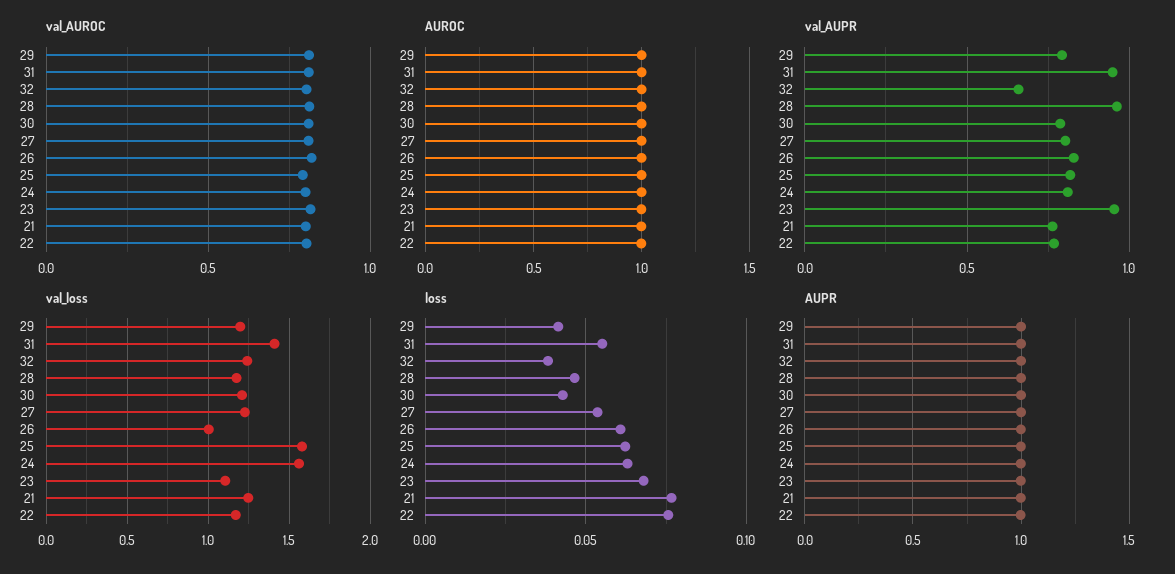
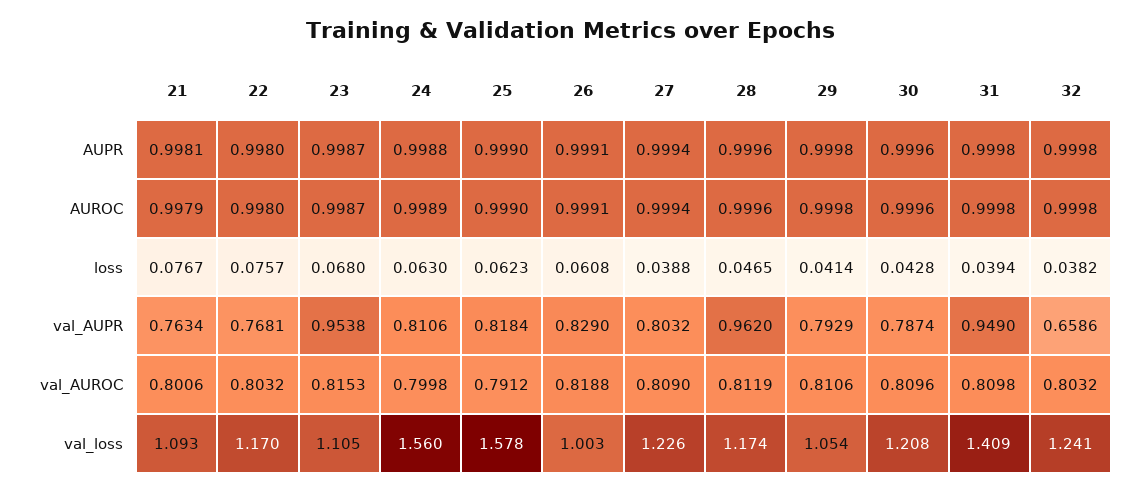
val_loss, 29: 1.2 -> 1.054
val_loss, 21: 1.25 -> 1.093
loss, 31: 0.055 -> 0.0394
loss, 27: 0.055 -> 0.0388

